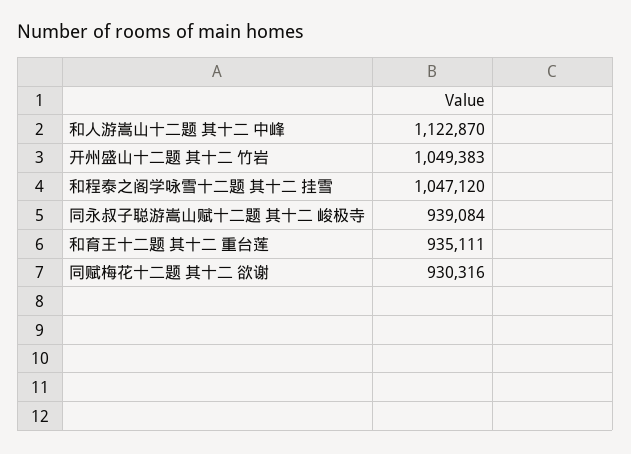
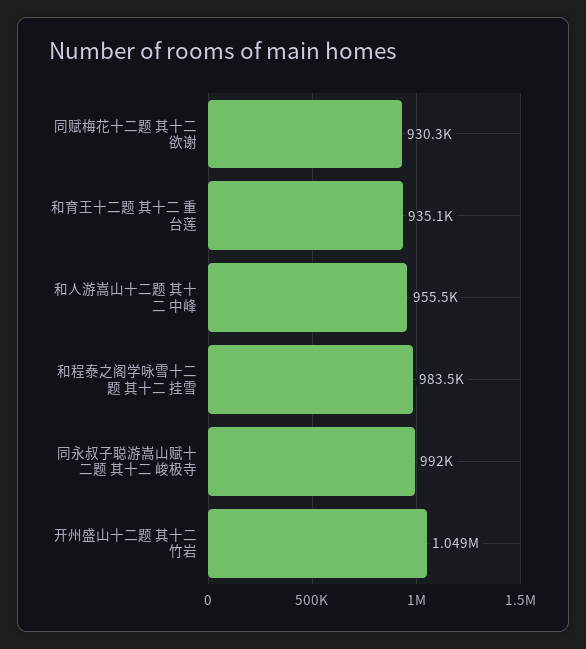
和人游嵩山十二题 其十二 中峰: 1122870 -> 955500
和程泰之阁学咏雪十二题 其十二 挂雪: 1047120 -> 983500
同永叔子聪游嵩山赋十二题 其十二 峻极寺: 939084 -> 992000

